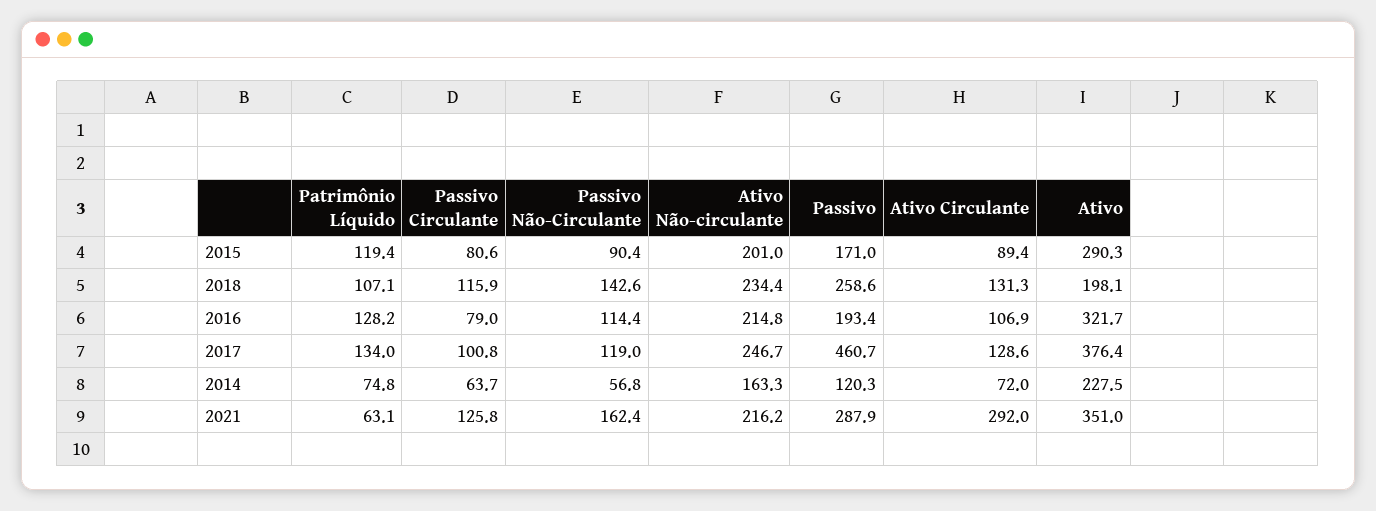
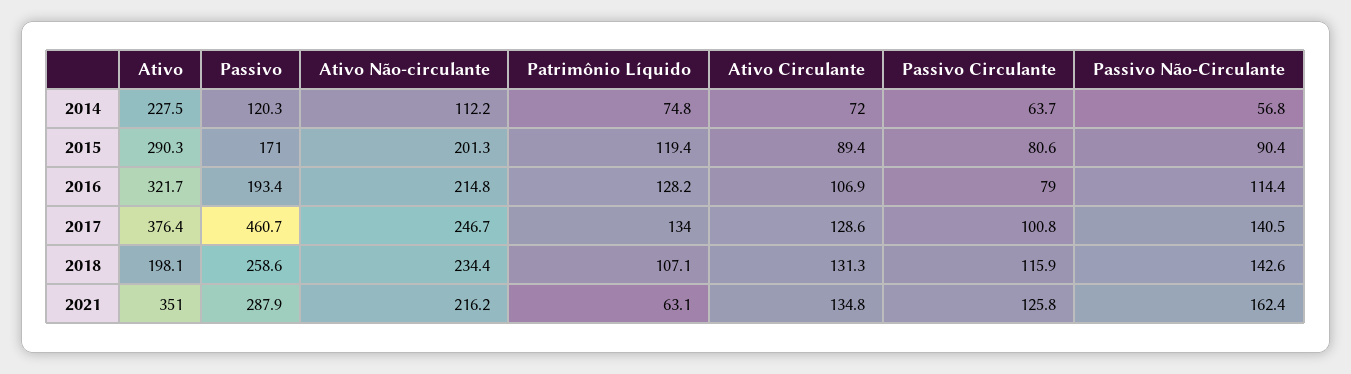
Ativo Não-circulante, 2015: 201 -> 201.3
Passivo Não-Circulante, 2017: 119 -> 140.5
Ativo Não-circulante, 2014: 163.3 -> 112.2
Ativo Circulante, 2021: 292 -> 134.8

